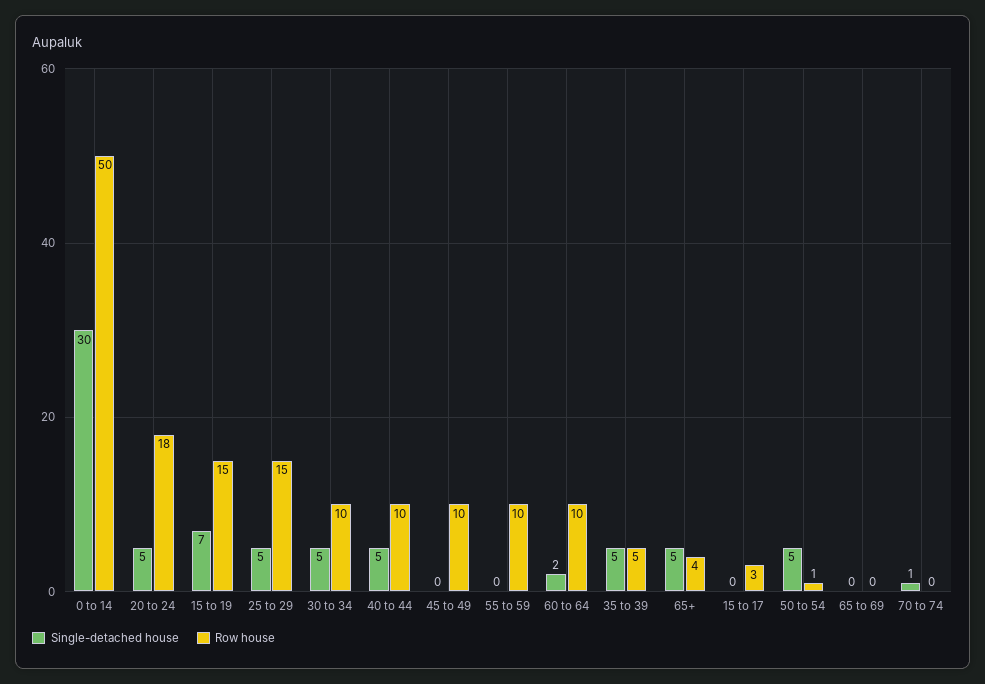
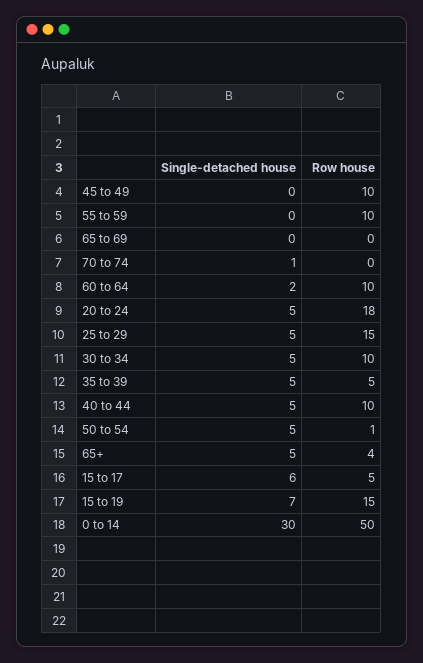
Single-detached house, 15 to 17: 0 -> 6
Row house, 15 to 17: 3 -> 5

